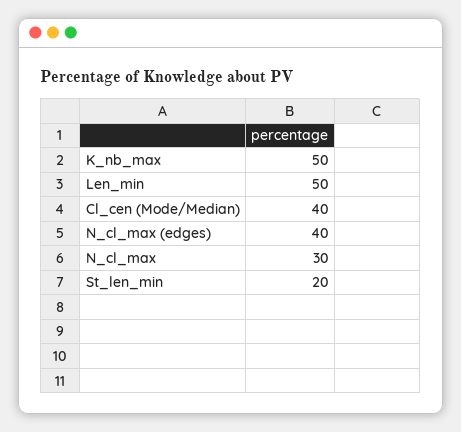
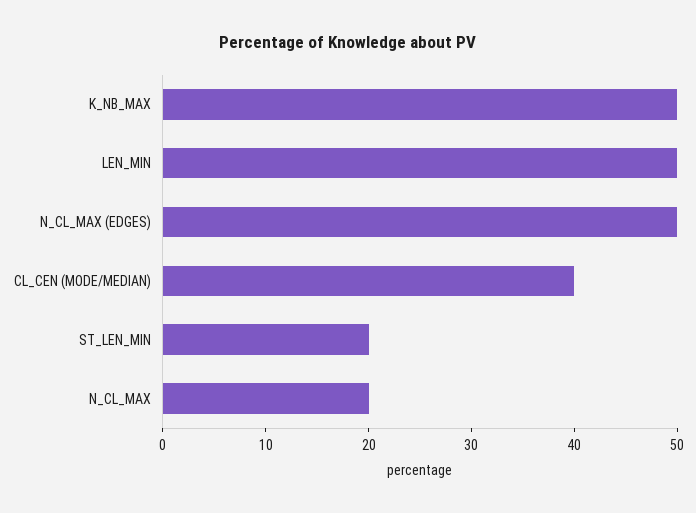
N_cl_max (edges): 40 -> 50
N_cl_max: 30 -> 20

